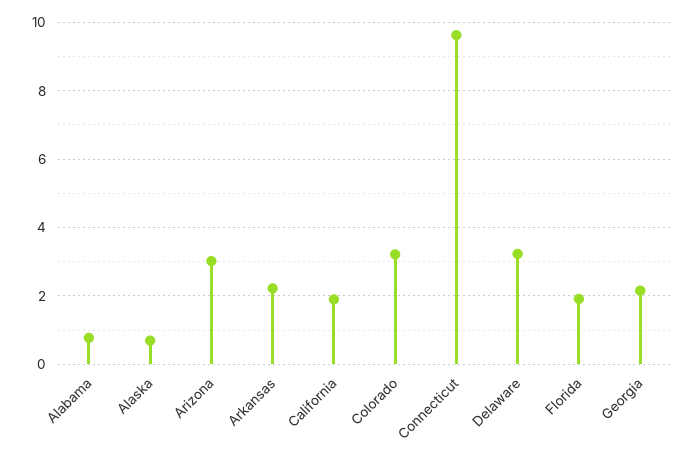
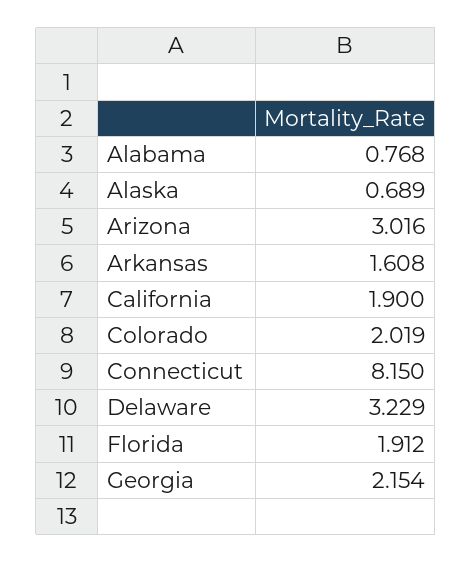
Arkansas: 2.2 -> 1.608
Colorado: 3.2 -> 2.019
Connecticut: 9.6 -> 8.15

